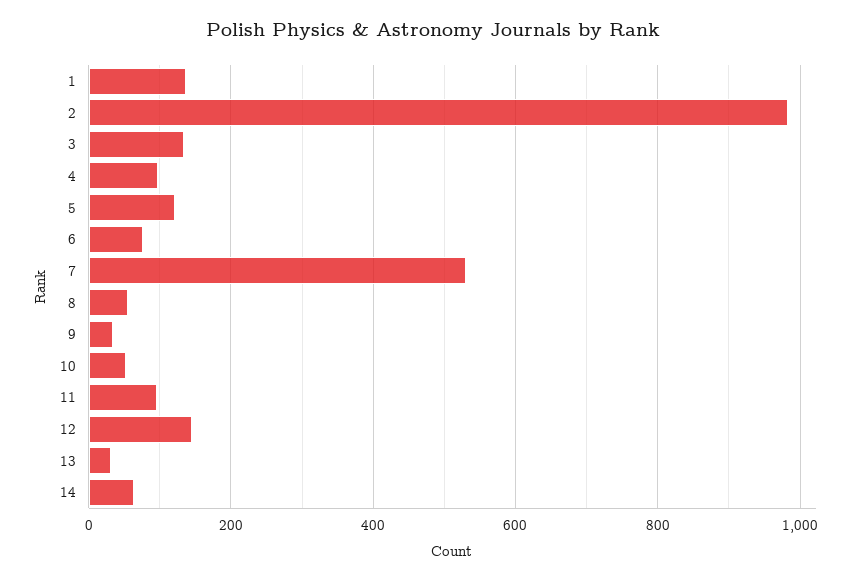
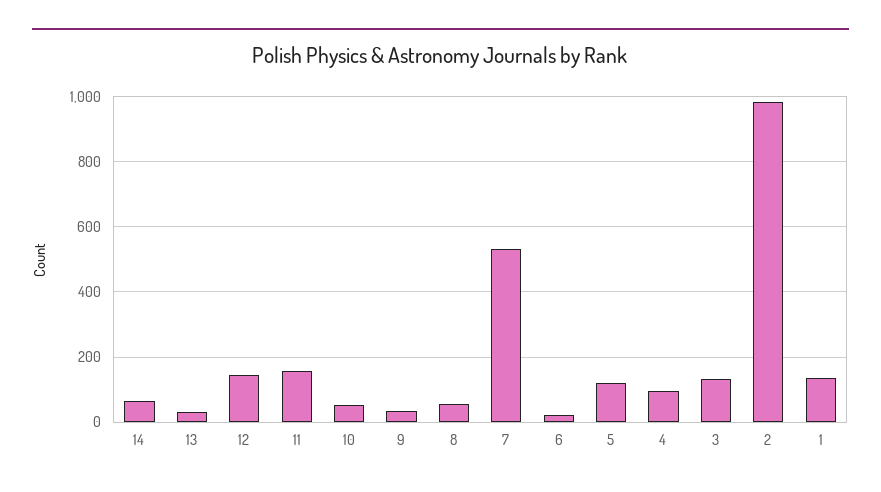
6: 80 -> 20
11: 100 -> 160

